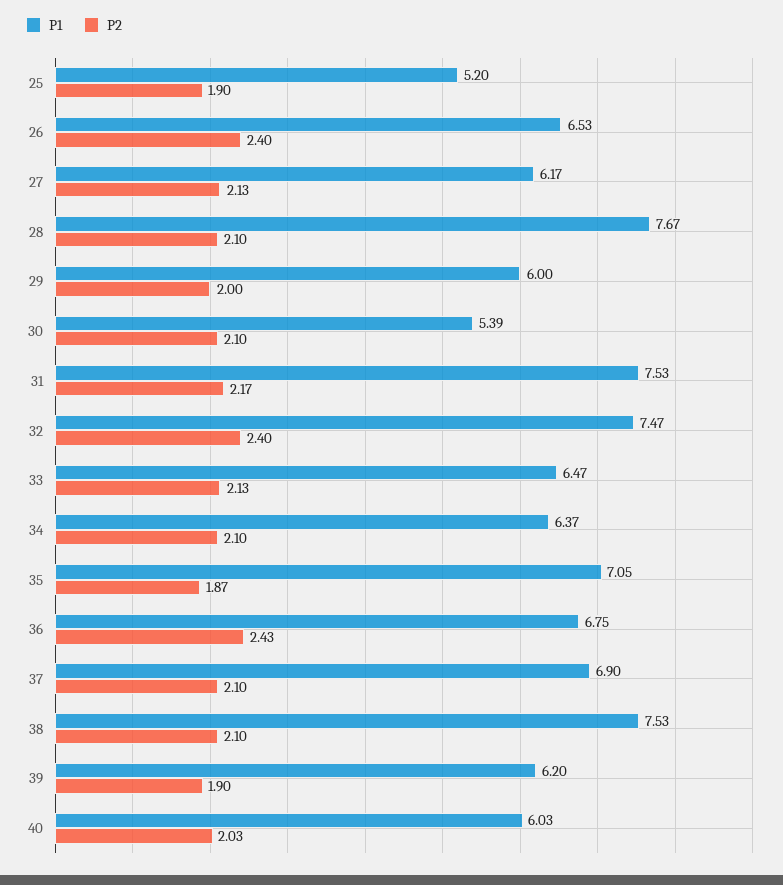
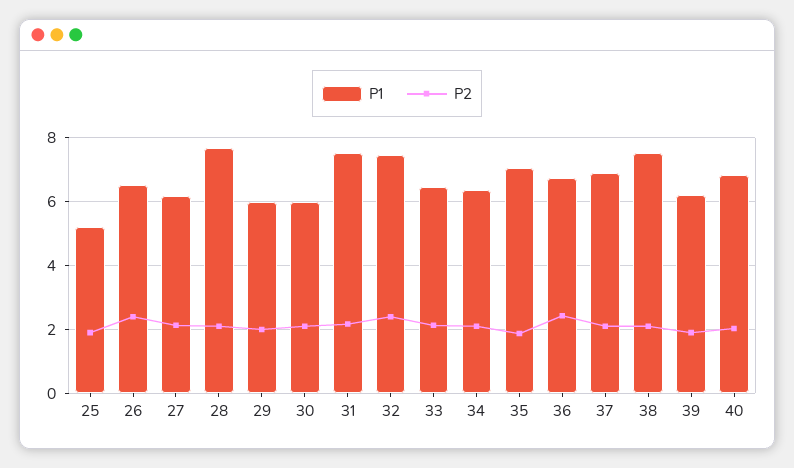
P1, 30: 5.39 -> 6
P1, 40: 6.03 -> 6.8

